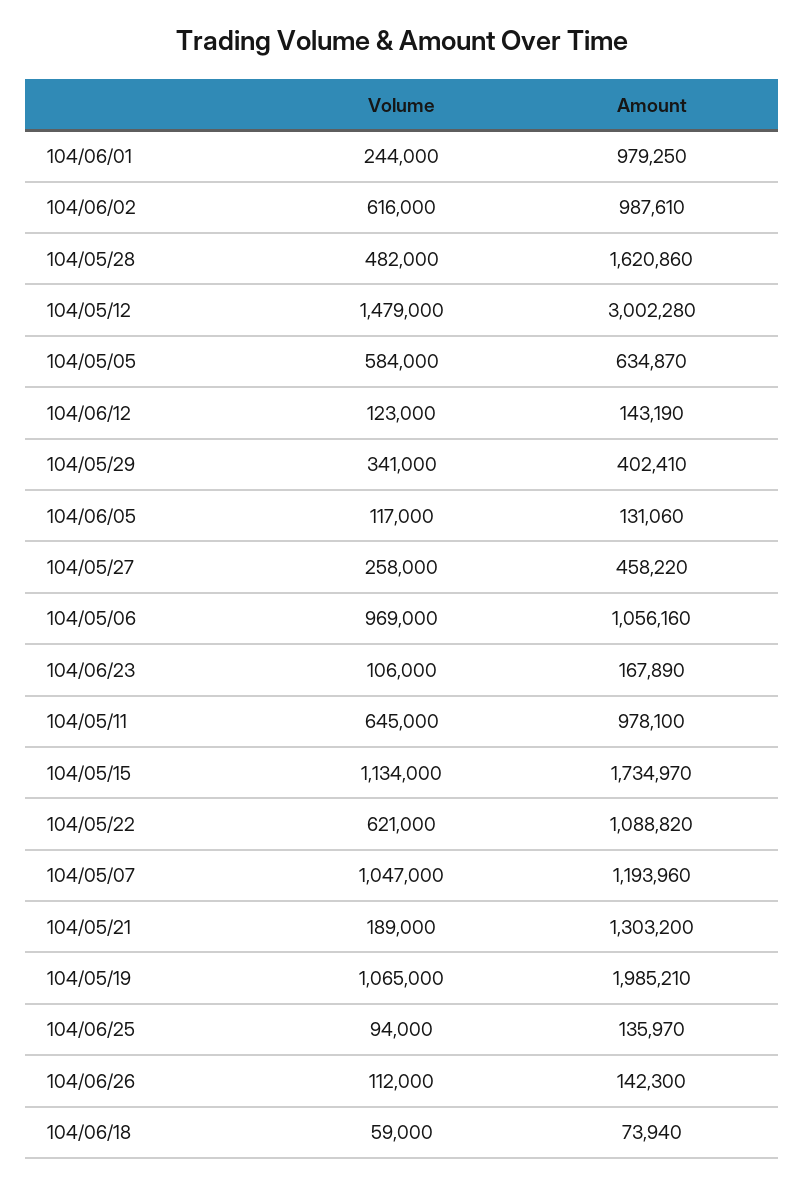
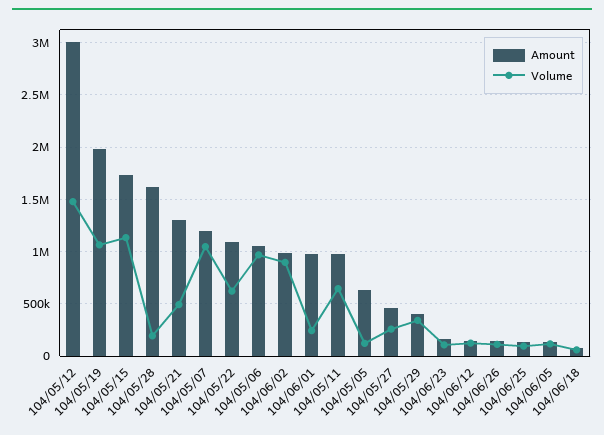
Volume, 104/06/02: 616000 -> 900000
Volume, 104/05/28: 482000 -> 200000
Volume, 104/05/05: 584000 -> 100000
Volume, 104/05/21: 189000 -> 500000

